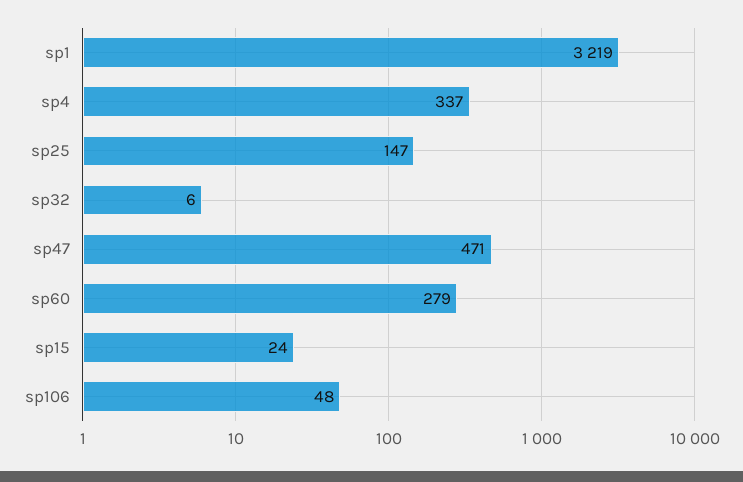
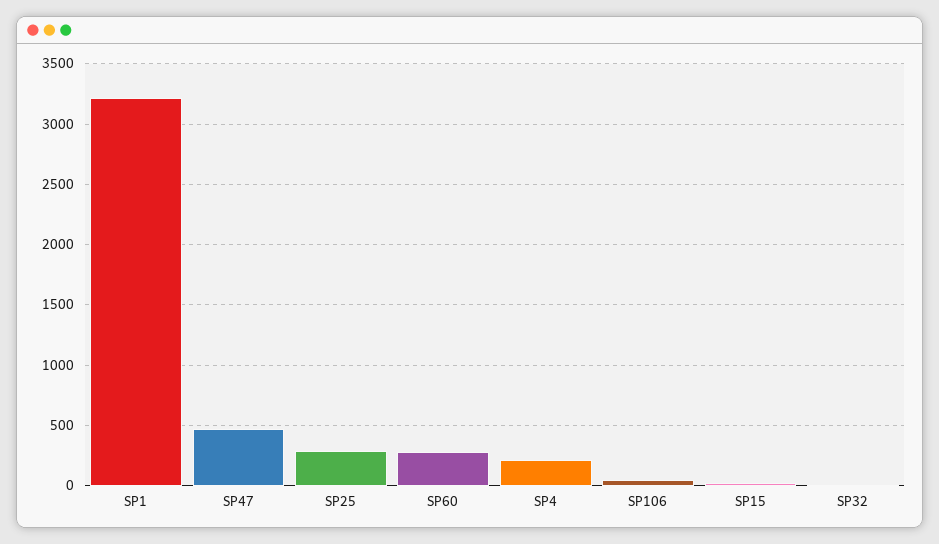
sp4: 337 -> 200
sp25: 147 -> 300

